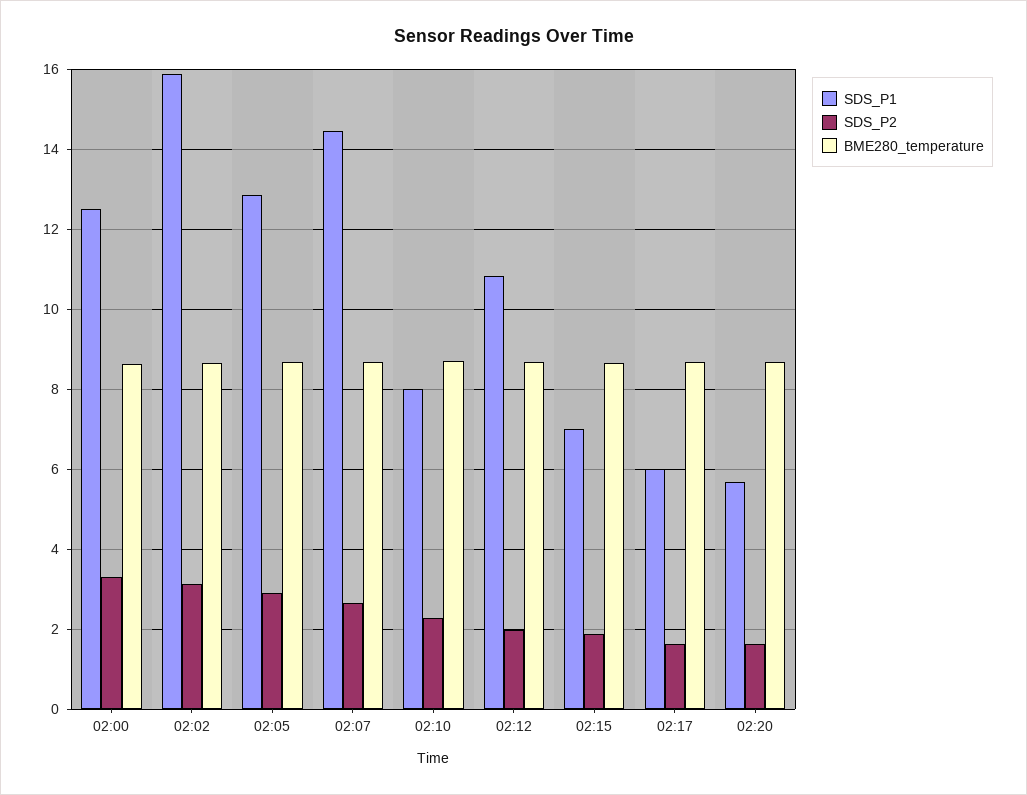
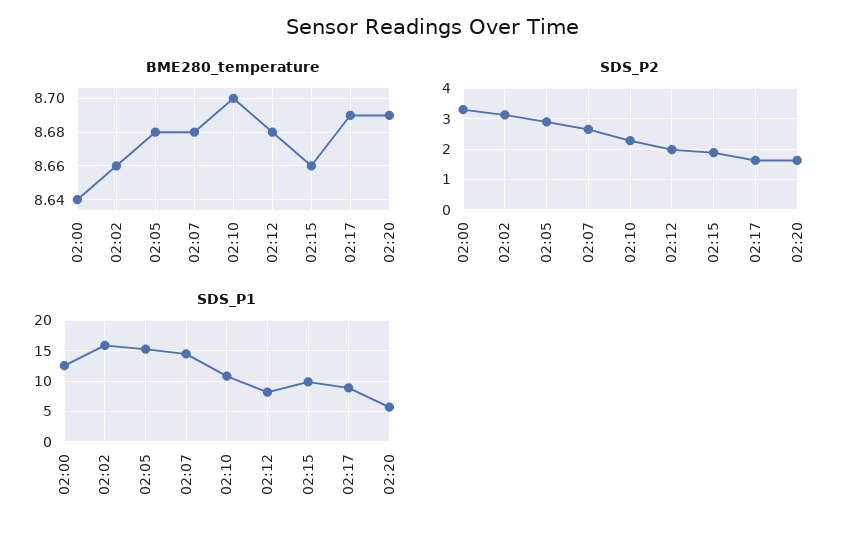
SDS_P1, 02:05: 12.8 -> 15
SDS_P1, 02:10: 8 -> 11
SDS_P1, 02:12: 10.8 -> 8
SDS_P1, 02:15: 7 -> 10
SDS_P1, 02:17: 6 -> 9

